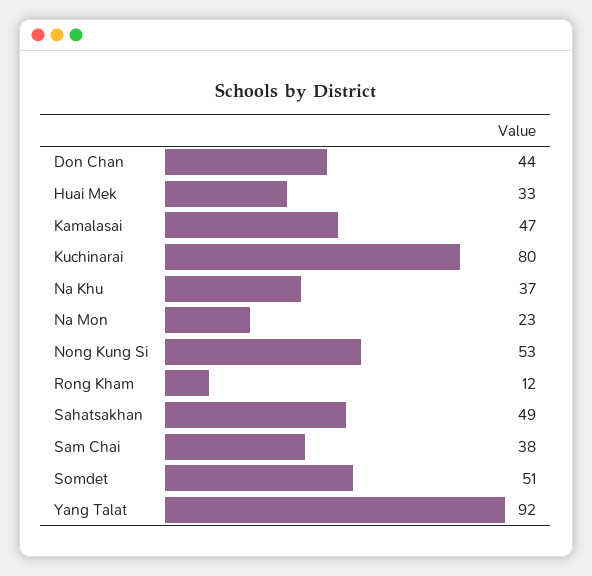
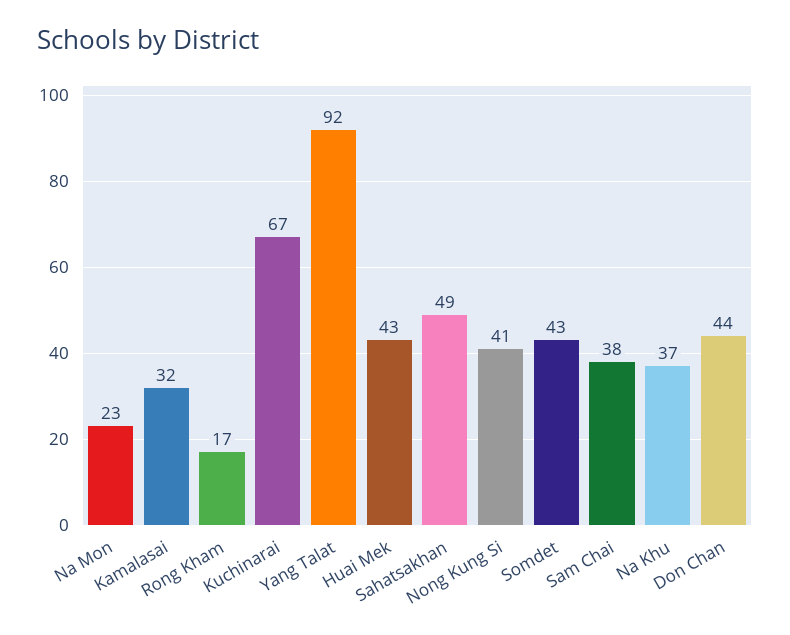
Huai Mek: 33 -> 43
Kamalasai: 47 -> 32
Kuchinarai: 80 -> 67
Nong Kung Si: 53 -> 41
Rong Kham: 12 -> 17
Somdet: 51 -> 43

